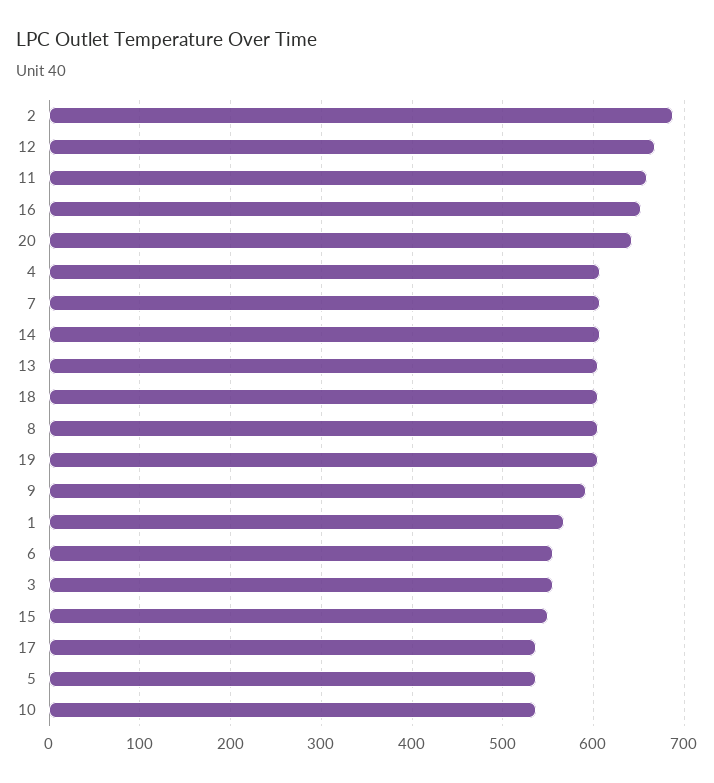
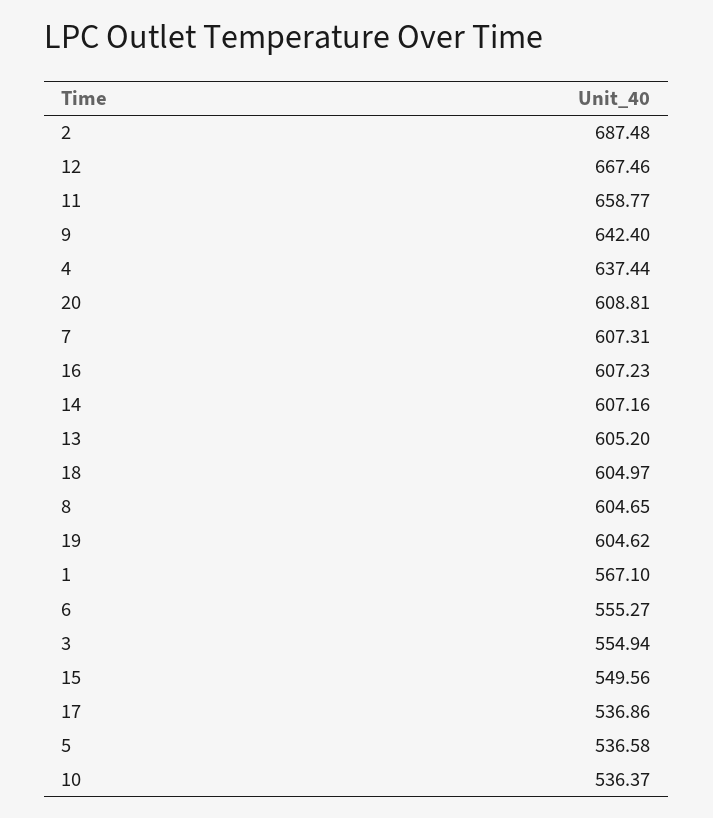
16: 650 -> 607.23
20: 640 -> 608.81
4: 610 -> 637.44
9: 590 -> 642.4

